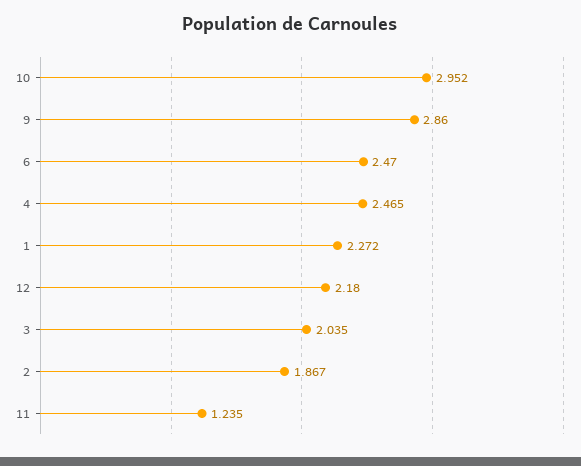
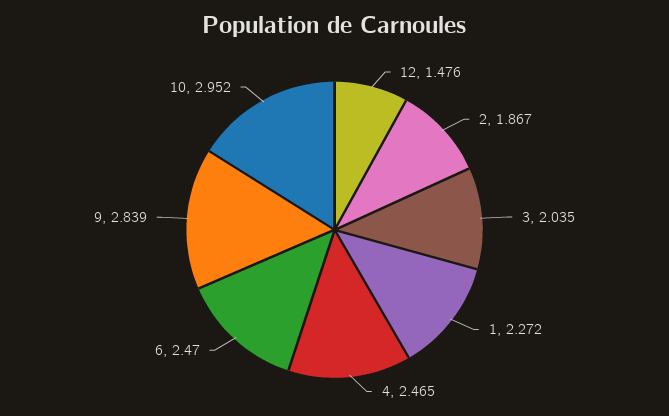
9: 2.86 -> 2.839
12: 2.18 -> 1.476
11: 1.235 -> none

